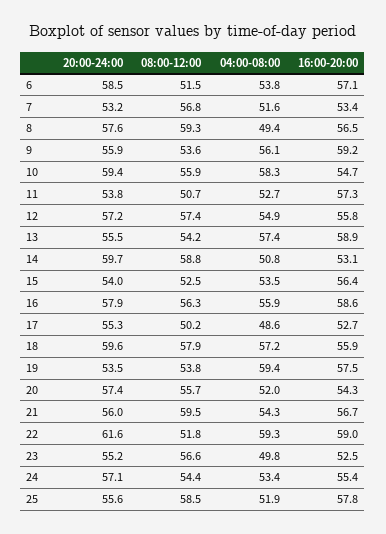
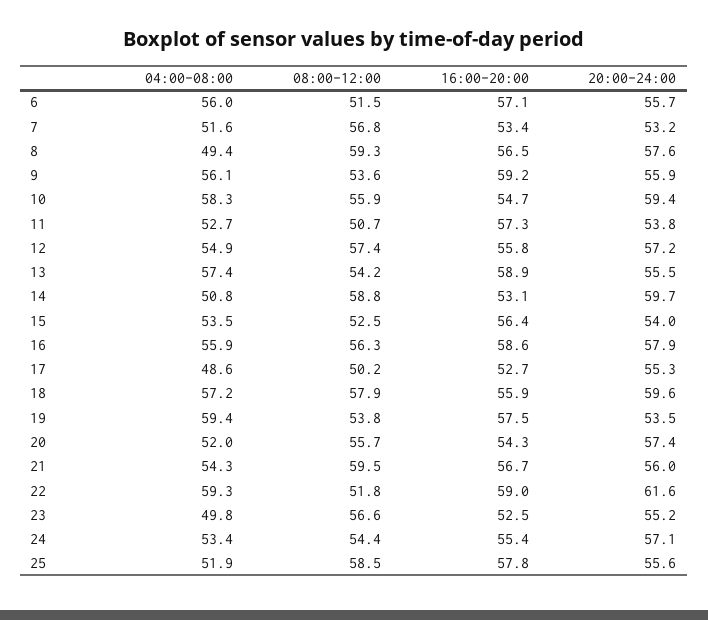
20:00-24:00, 6: 58.5 -> 55.7
04:00-08:00, 6: 53.8 -> 56

